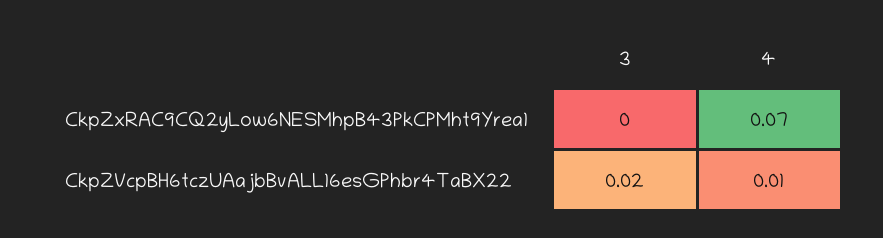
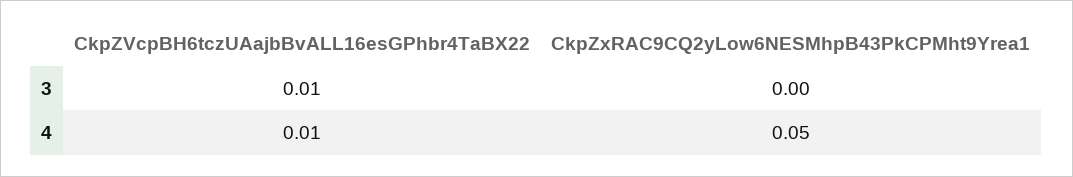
4, CkpZxRAC9CQ2yLow6NESMhpB43PkCPMht9Yrea1: 0.07 -> 0.05
3, CkpZVcpBH6tczUAajbBvALL16esGPhbr4TaBX22: 0.02 -> 0.01

